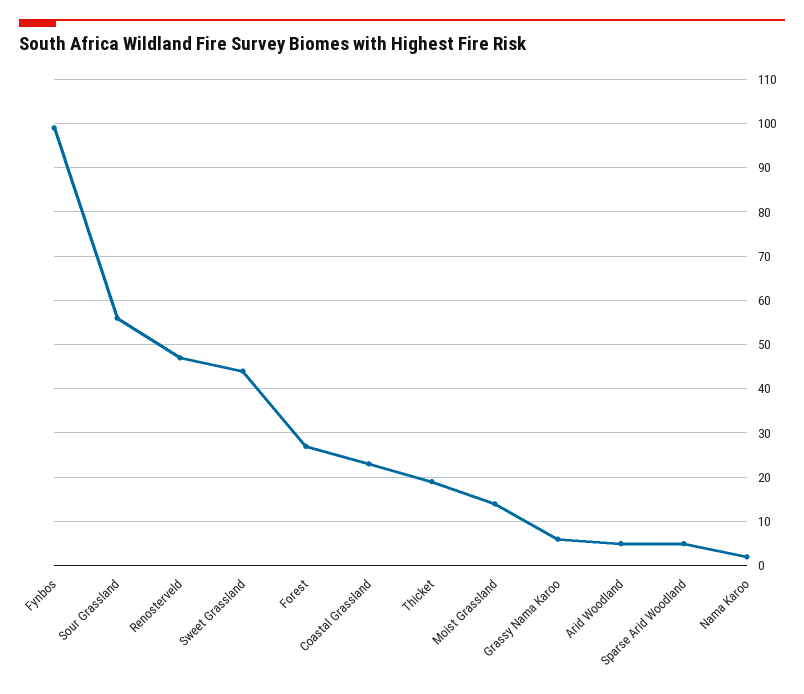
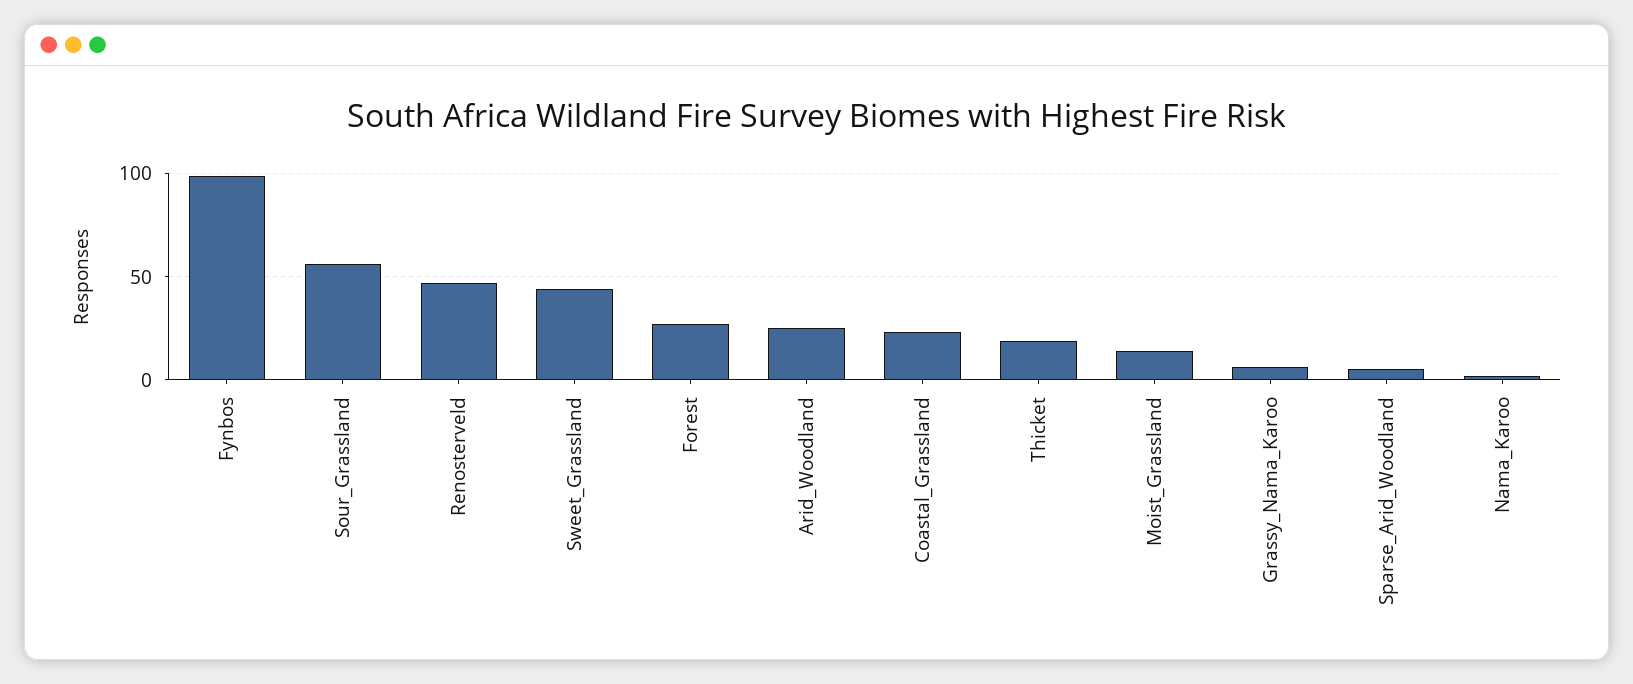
Arid Woodland: 5 -> 25

